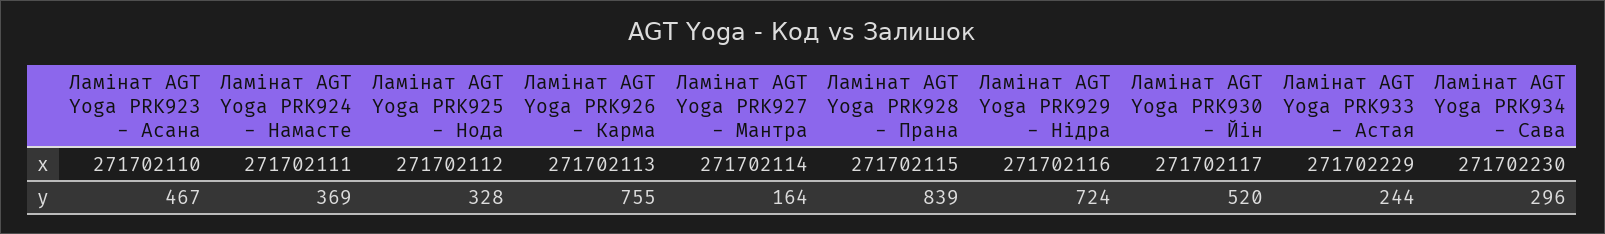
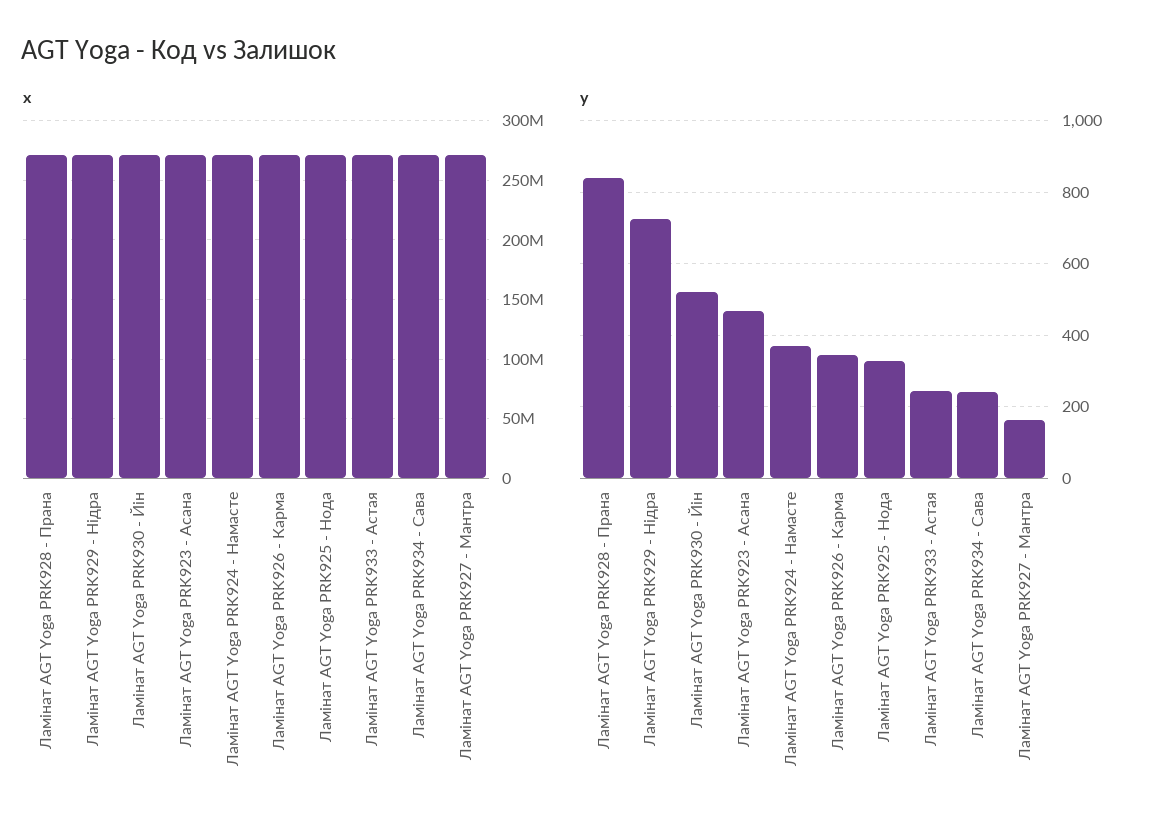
y, Ламінат AGT Yoga PRK926 - Карма: 755 -> 340
y, Ламінат AGT Yoga PRK934 - Сава: 296 -> 240

